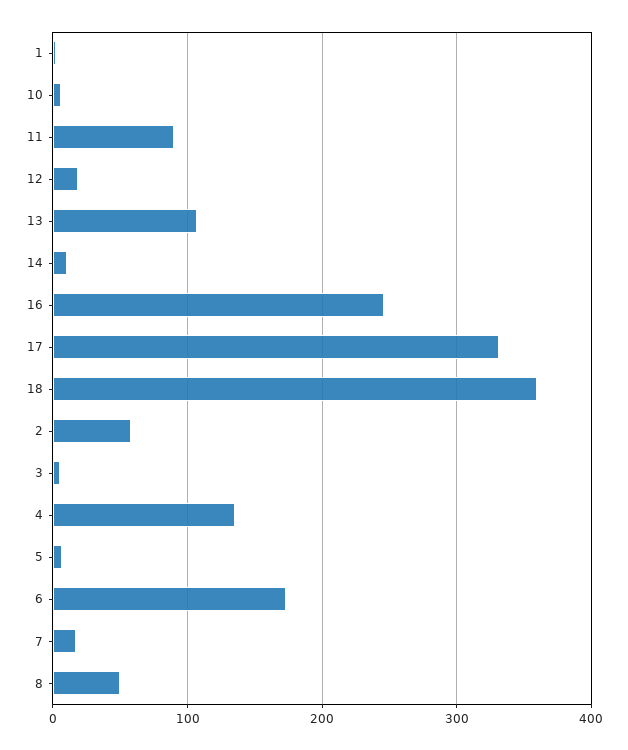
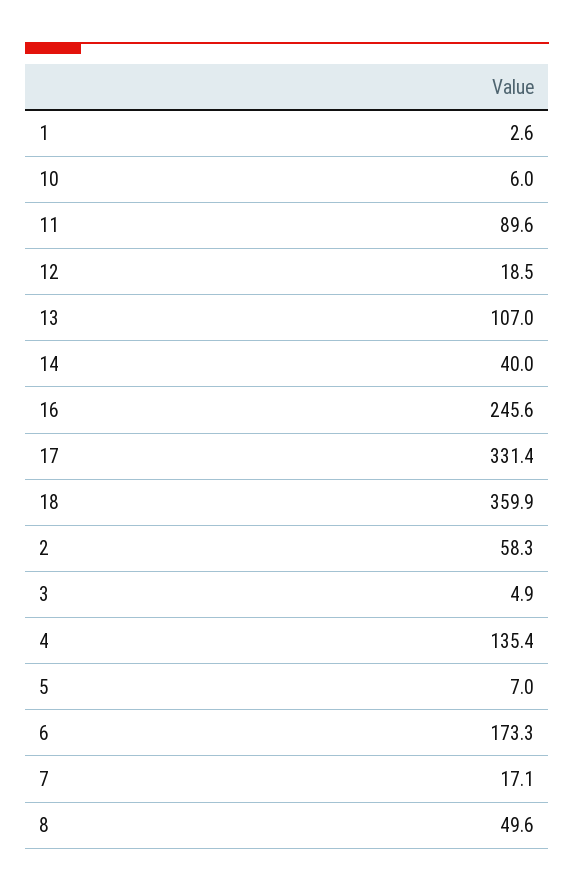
14: 10 -> 40

